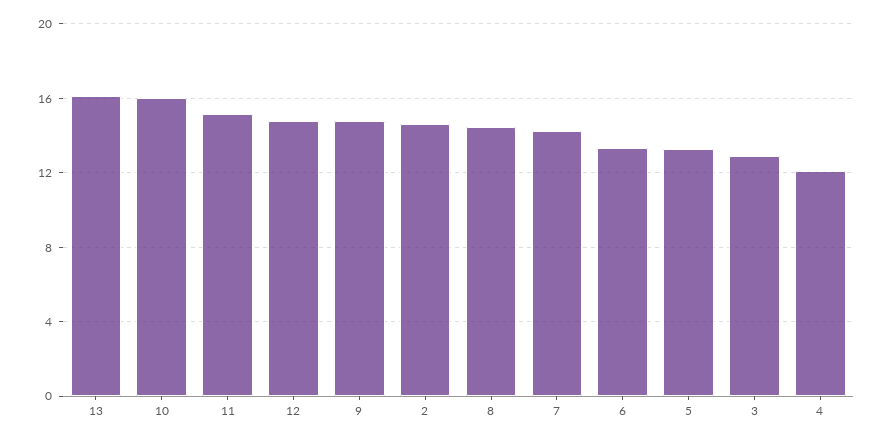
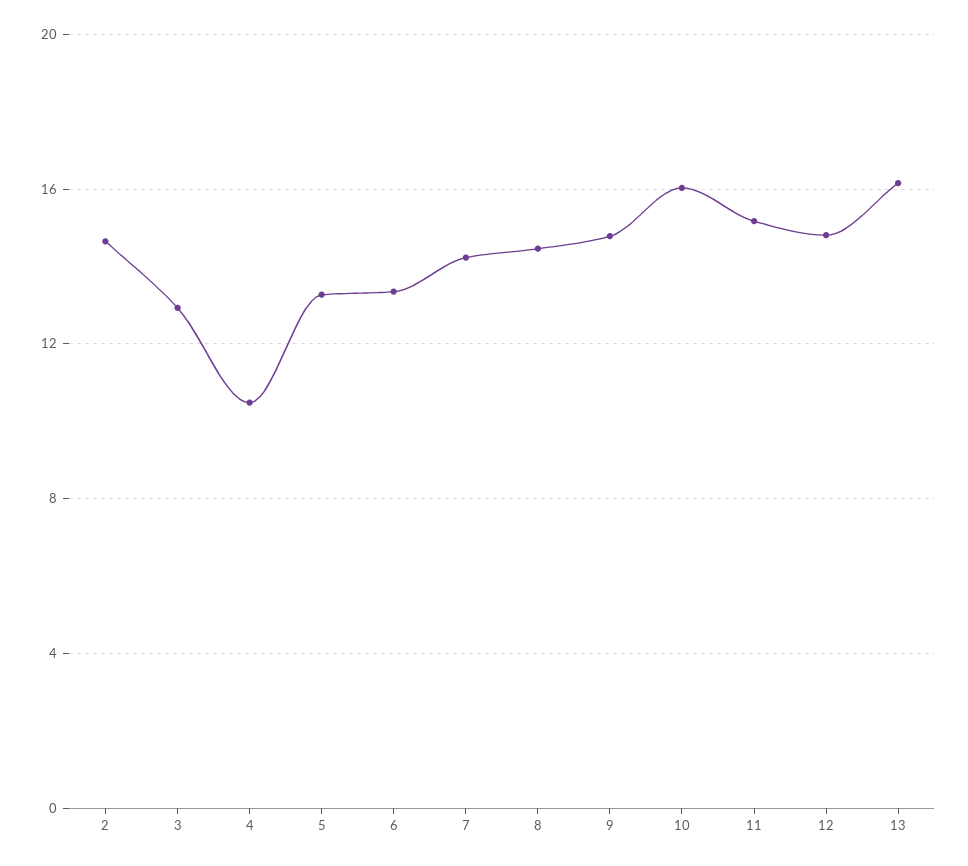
4: 12 -> 10.5

